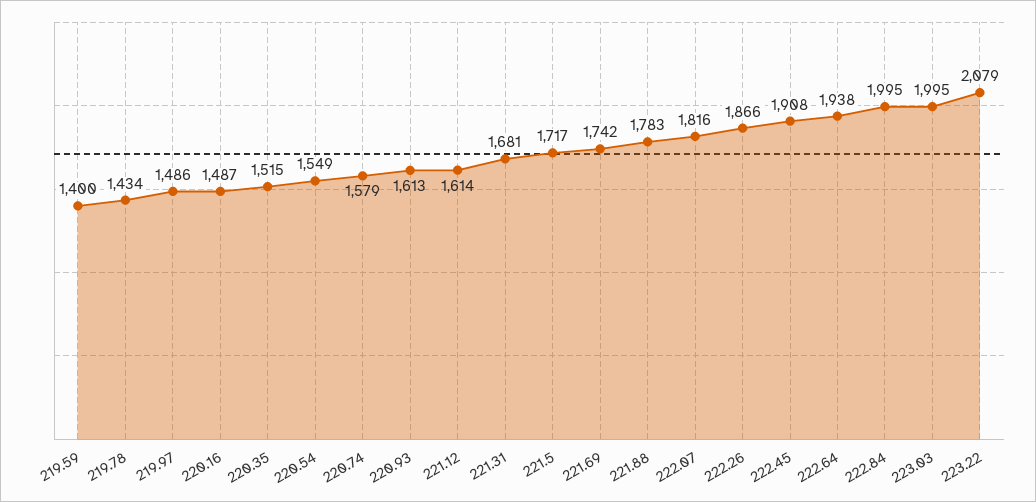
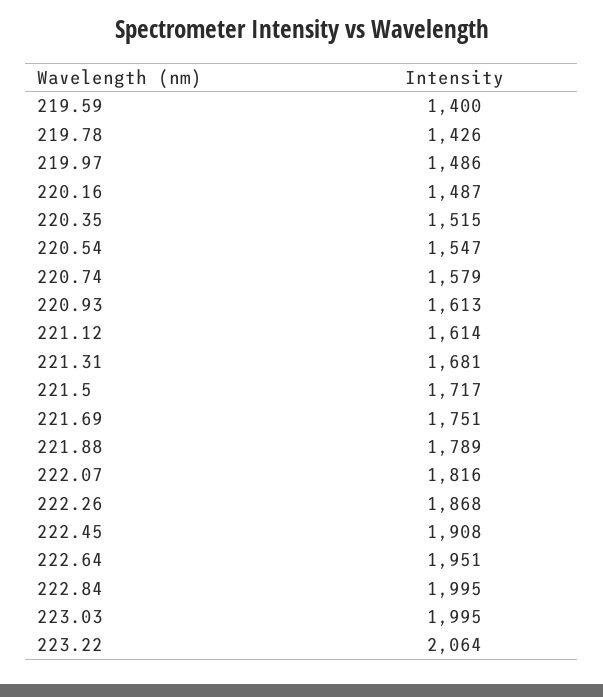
219.78: 1434 -> 1426
220.54: 1549 -> 1547
221.69: 1742 -> 1751
221.88: 1783 -> 1789
222.26: 1866 -> 1868
222.64: 1938 -> 1951
223.22: 2079 -> 2064

